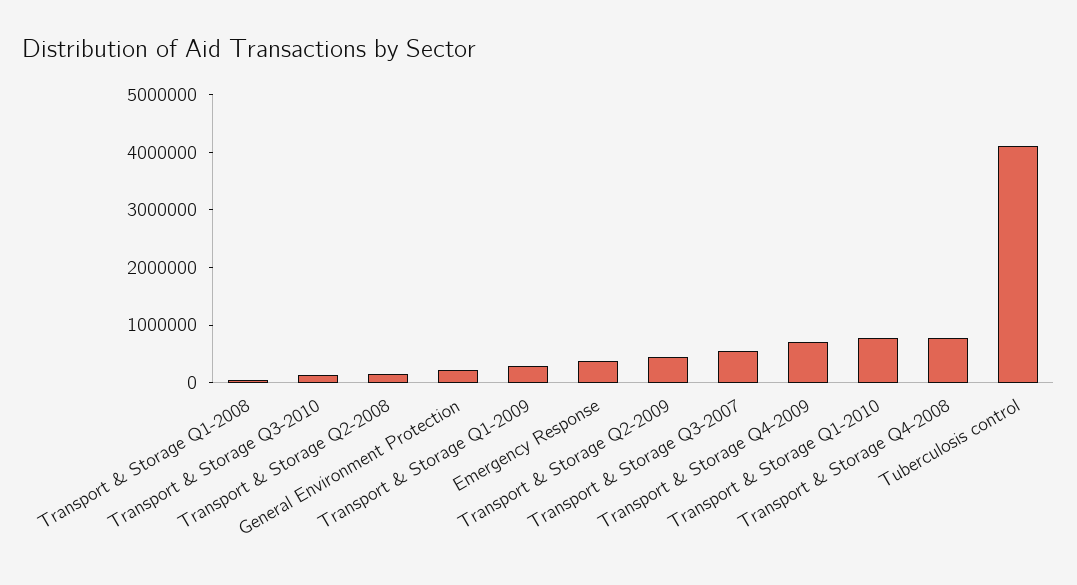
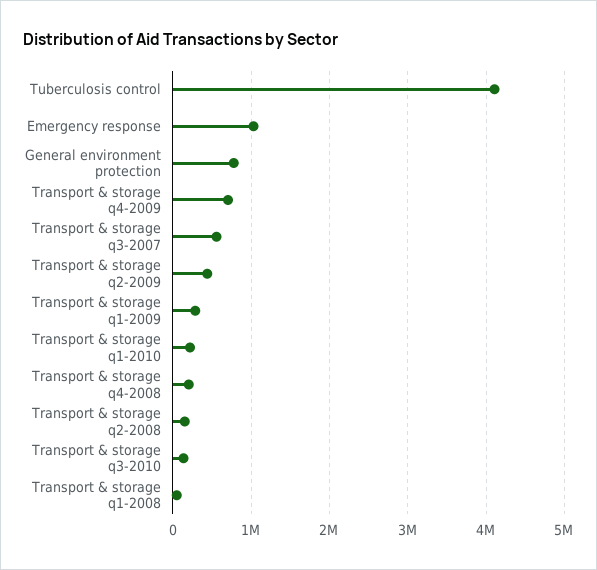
General Environment Protection: 200000 -> 800000
Emergency Response: 400000 -> 1000000
Transport & Storage Q1-2010: 800000 -> 200000
Transport & Storage Q4-2008: 800000 -> 200000

